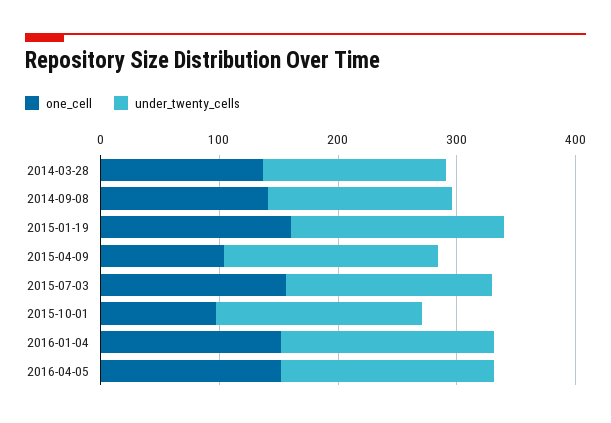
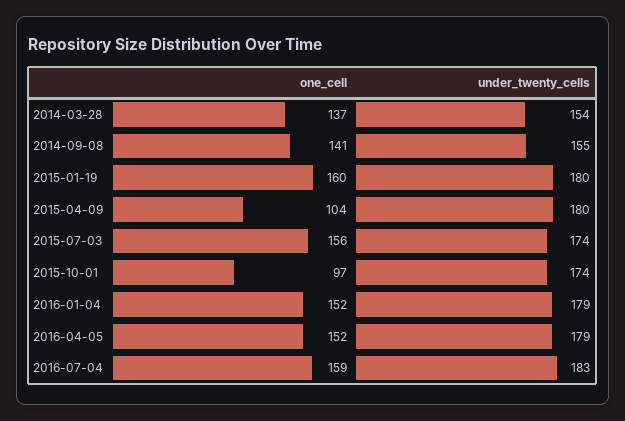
one_cell, 2016-07-04: none -> 159
under_twenty_cells, 2016-07-04: none -> 183

